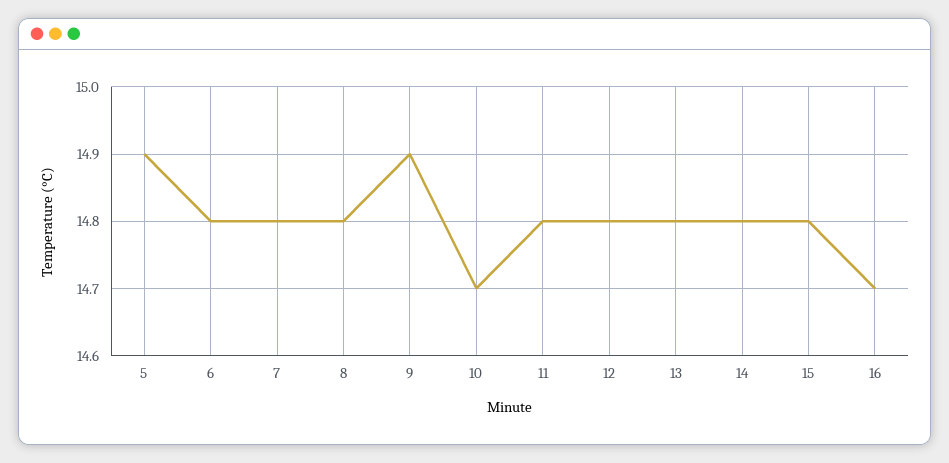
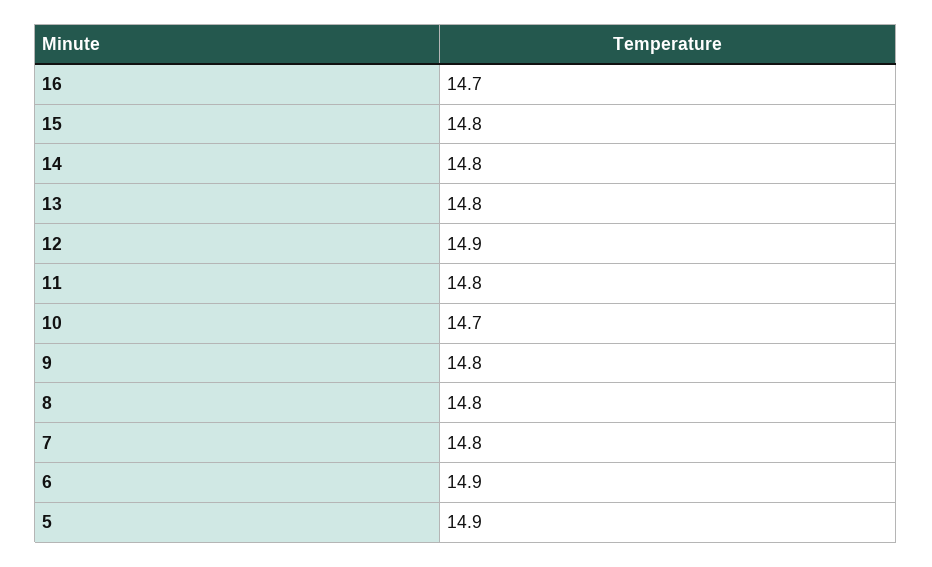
6: 14.8 -> 14.9
9: 14.9 -> 14.8
12: 14.8 -> 14.9

